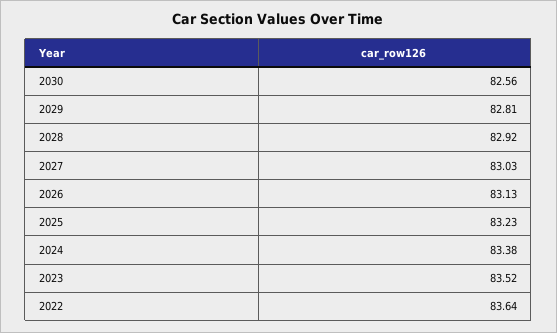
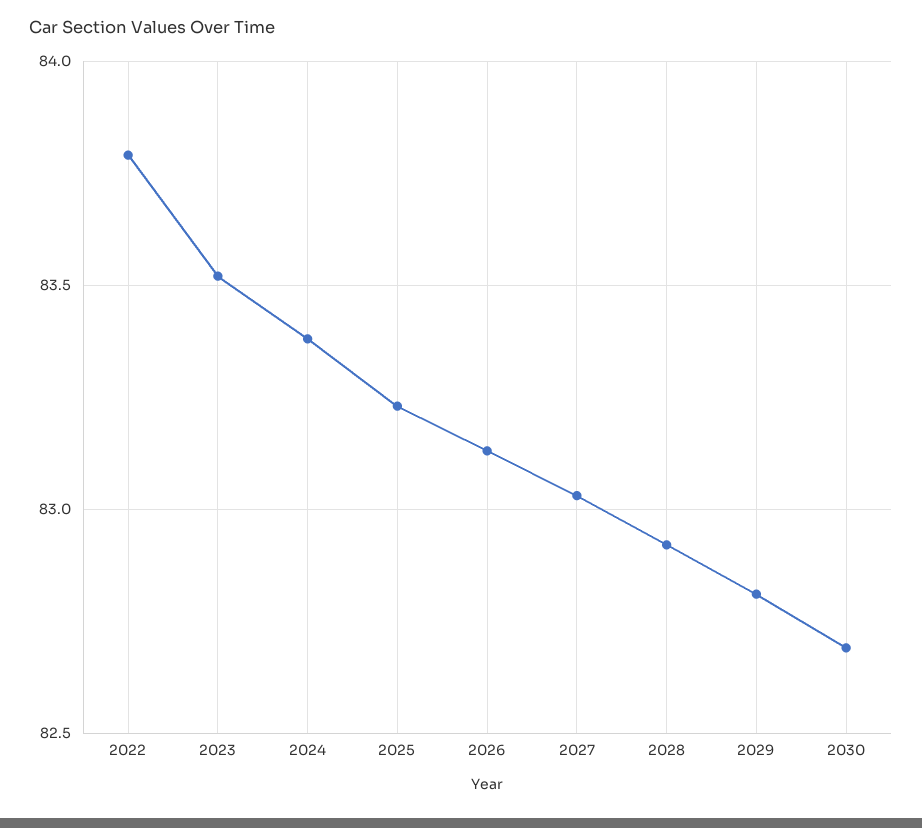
2030: 82.56 -> 82.7
2022: 83.64 -> 83.8

